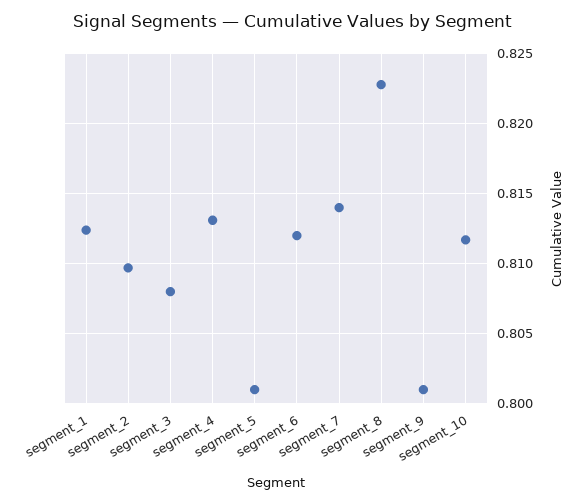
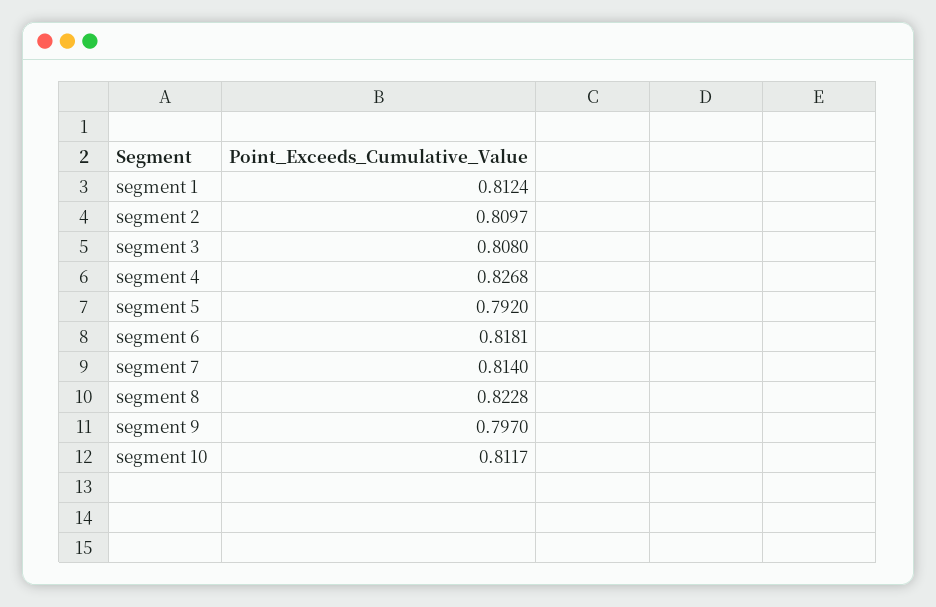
segment_4: 0.813 -> 0.8268
segment_5: 0.801 -> 0.792
segment_6: 0.812 -> 0.8181
segment_9: 0.801 -> 0.797

